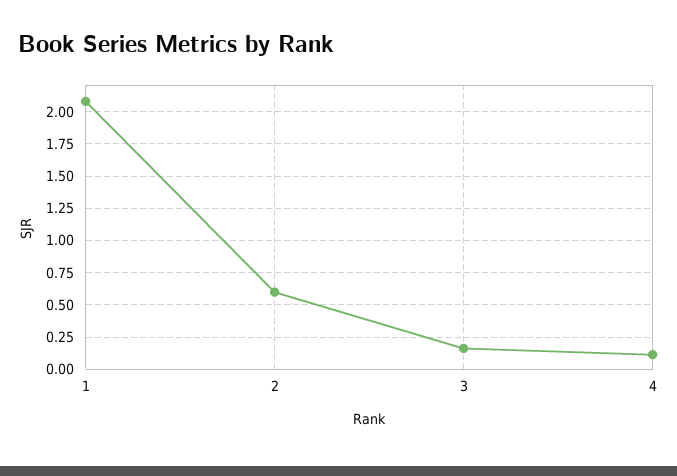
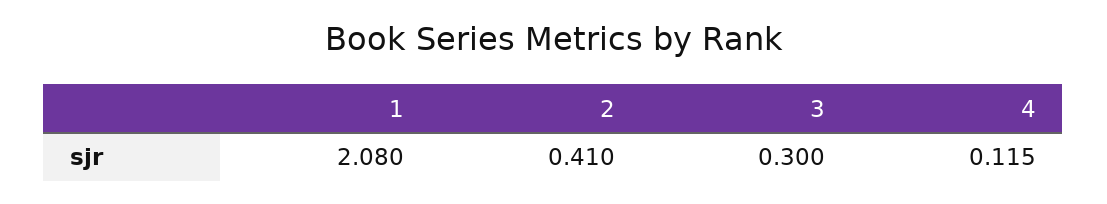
2: 0.6 -> 0.41
3: 0.15 -> 0.3

